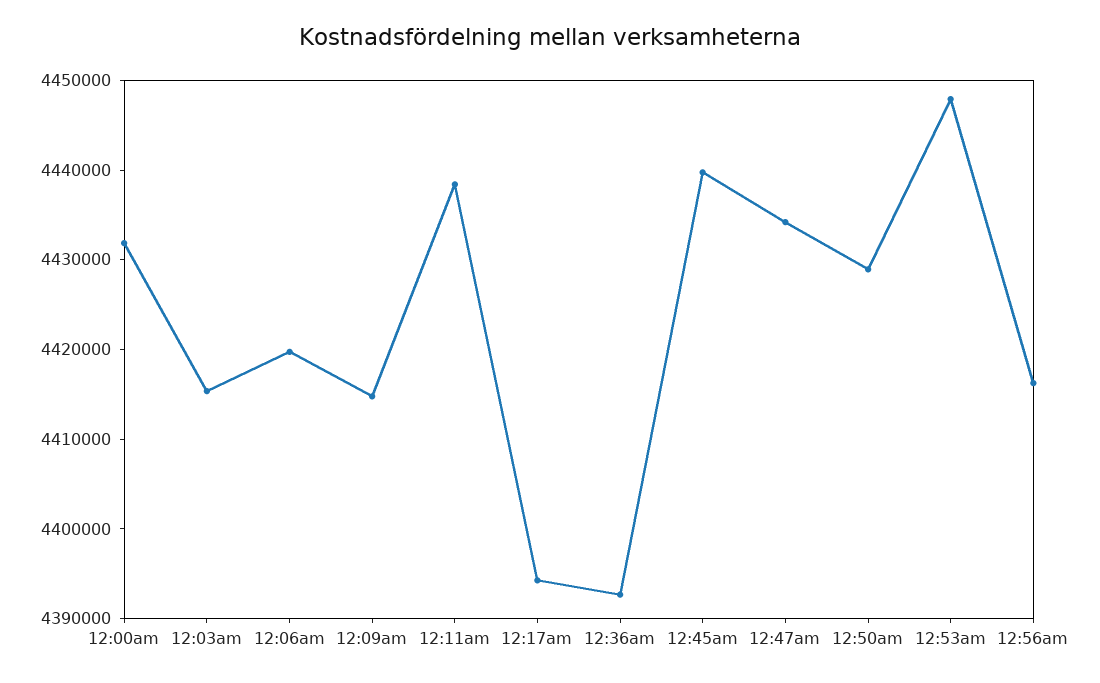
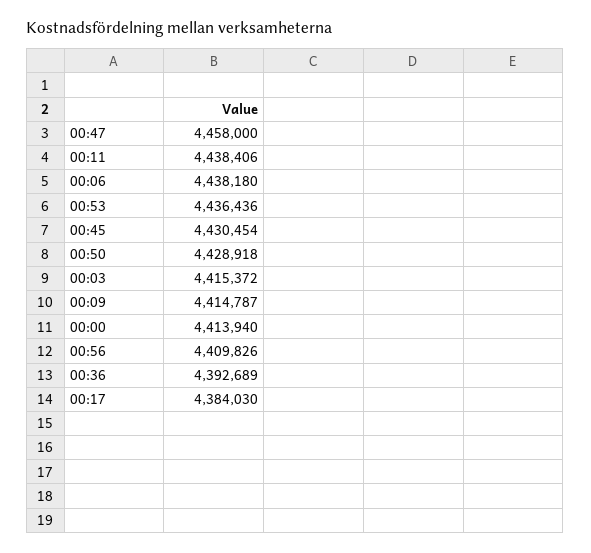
12:00am: 4432000 -> 4413940
12:06am: 4420000 -> 4438180
12:17am: 4394000 -> 4384030
12:45am: 4440000 -> 4430454
12:47am: 4434000 -> 4458000
12:53am: 4448000 -> 4436436
12:56am: 4416000 -> 4409826

